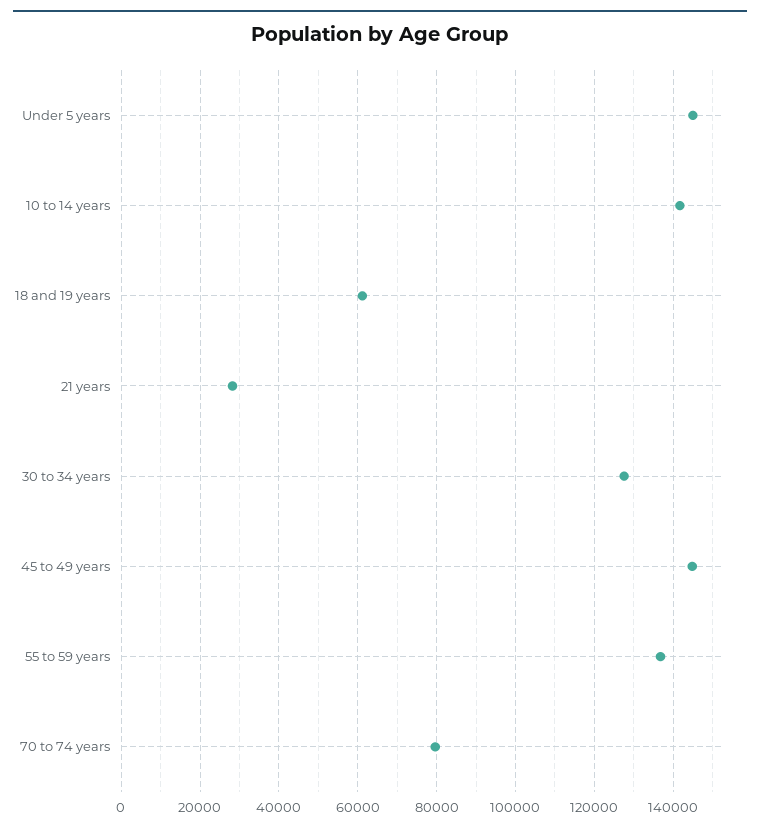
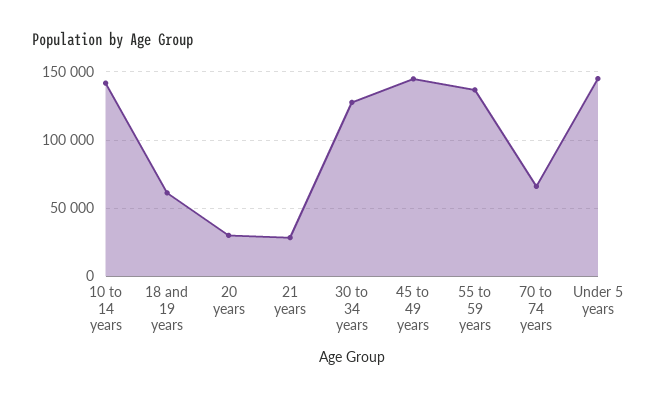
70 to 74 years: 80000 -> 65000
20 years: none -> 30000

